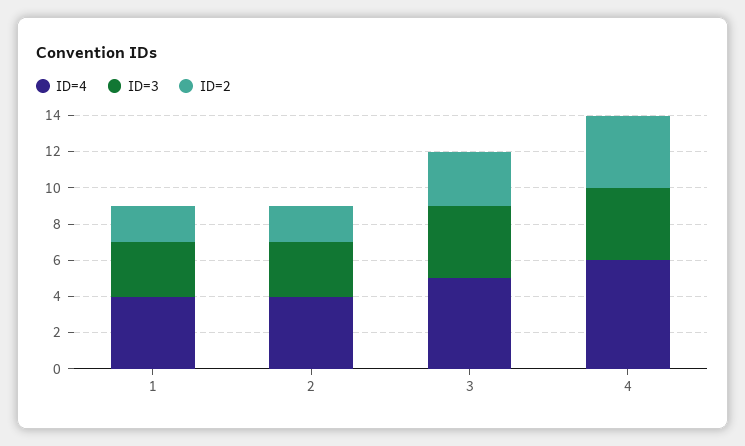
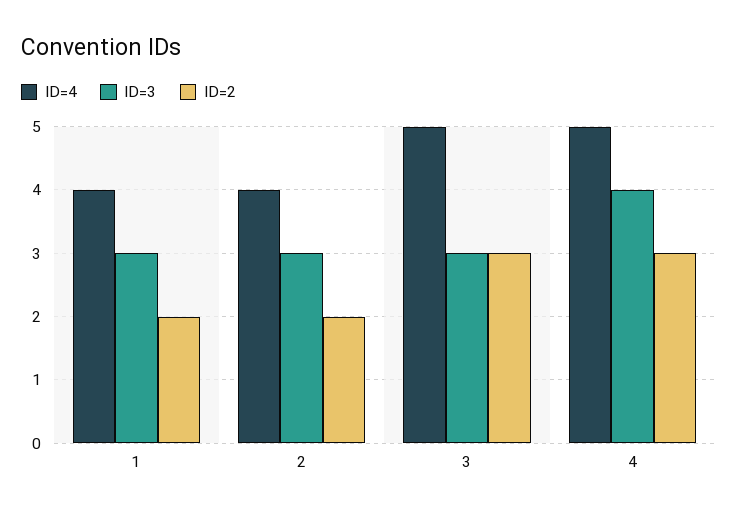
ID=3, 3: 4 -> 3
ID=4, 4: 6 -> 5
ID=2, 4: 4 -> 3

